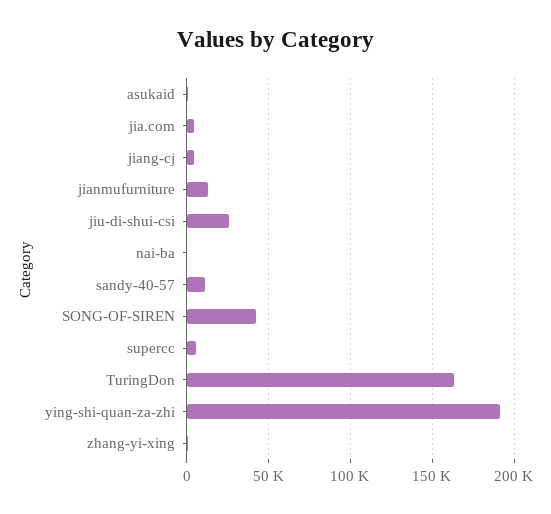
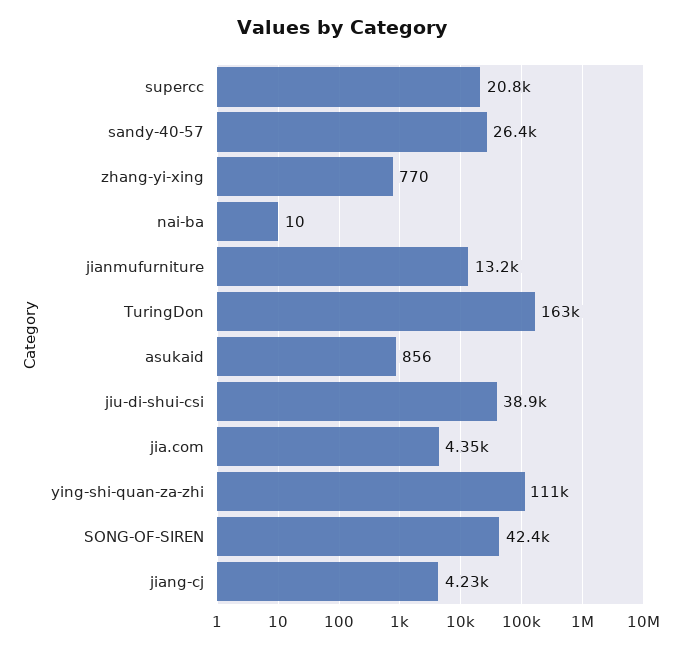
jiu-di-shui-csi: 25000 -> 38900
sandy-40-57: 10000 -> 26400
supercc: 5000 -> 20800
ying-shi-quan-za-zhi: 190000 -> 111000

